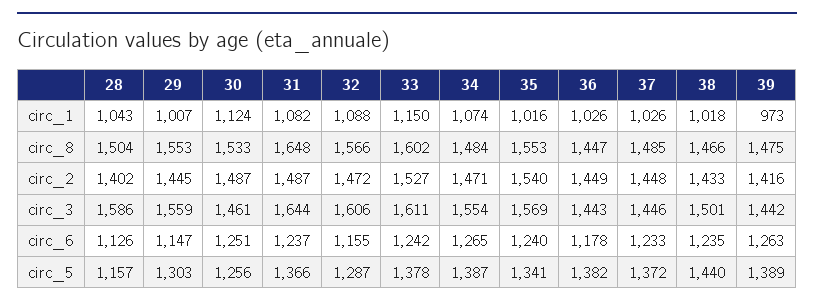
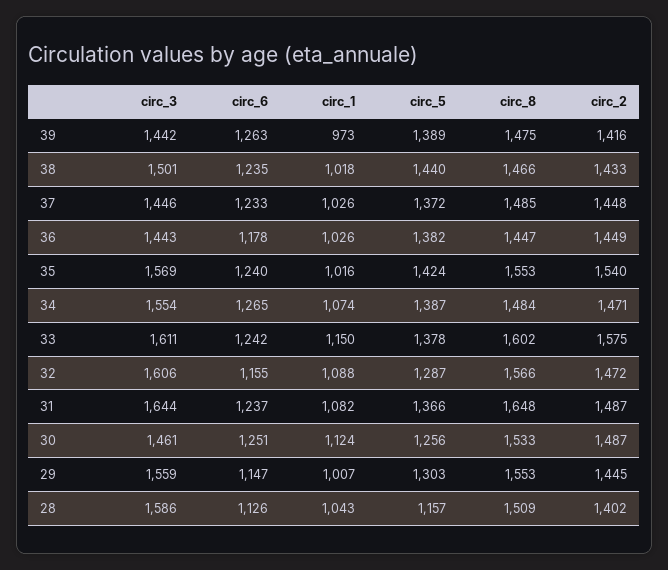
28, circ_8: 1504 -> 1509
33, circ_2: 1527 -> 1575
35, circ_5: 1341 -> 1424

